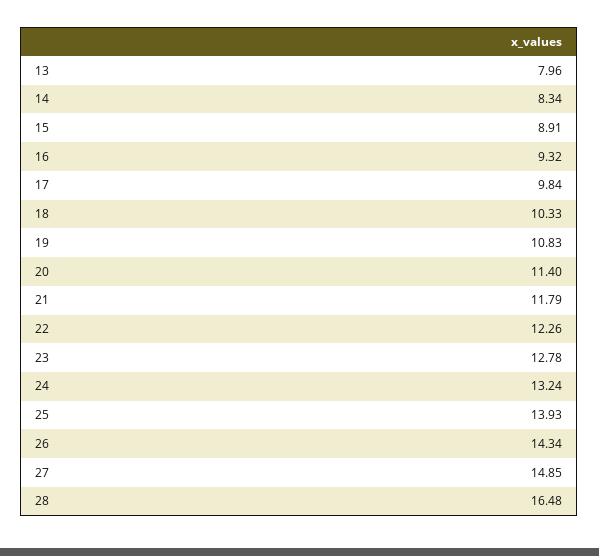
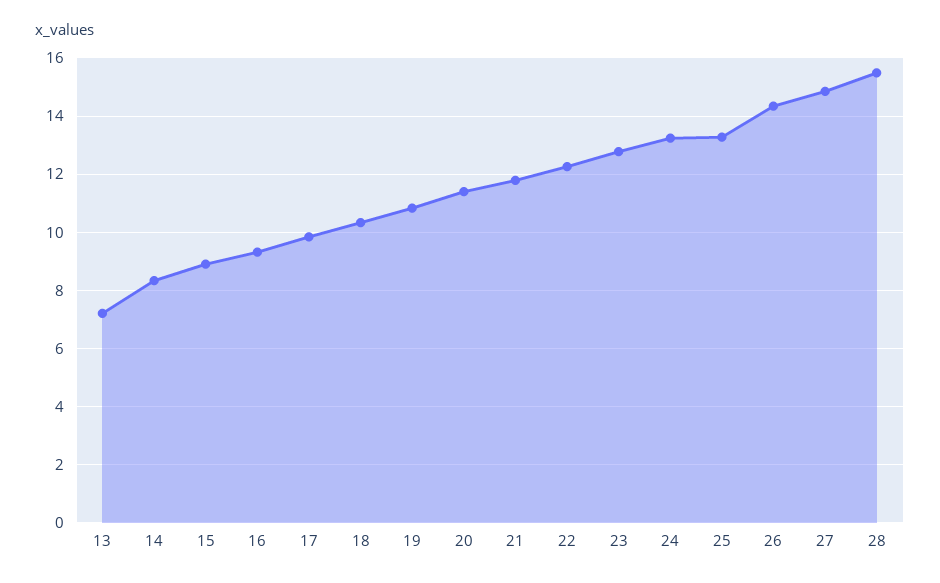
13: 7.96 -> 7.25
25: 13.93 -> 13.25
28: 16.48 -> 15.5

